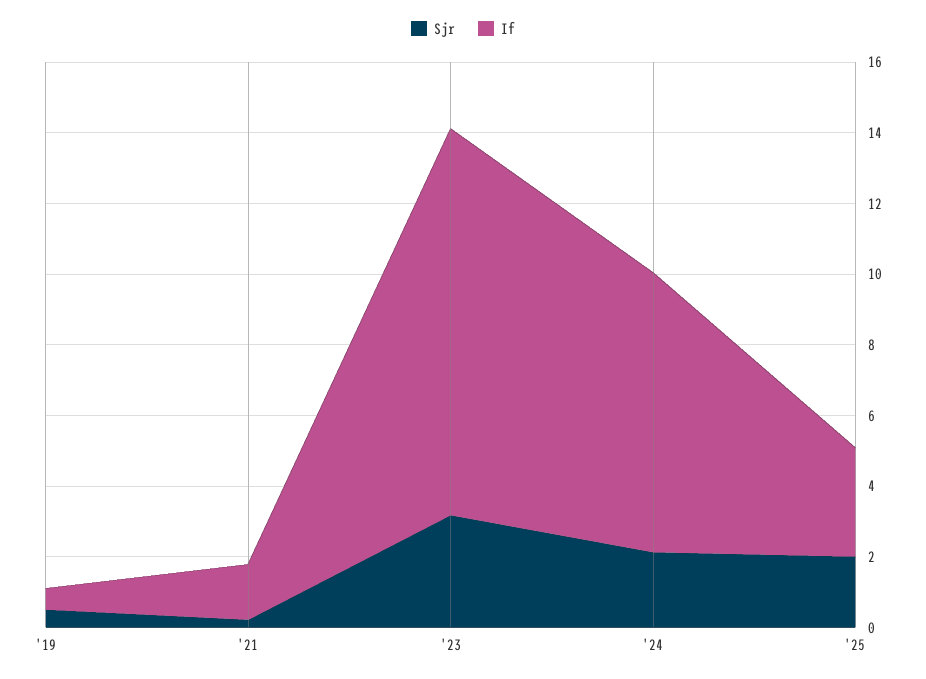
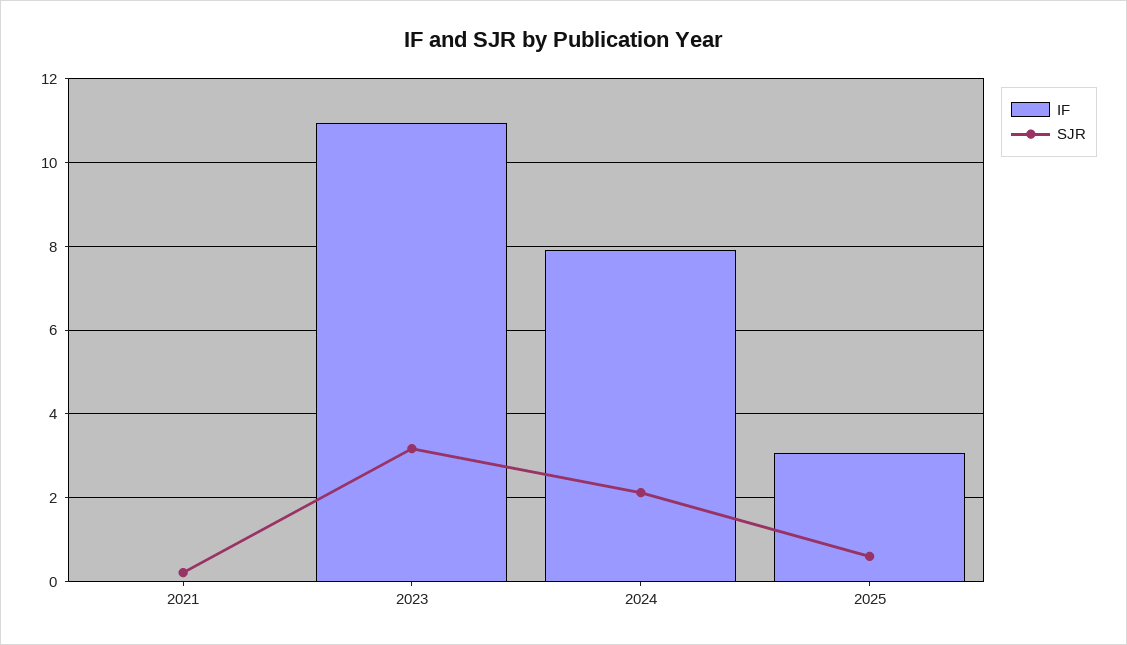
Sjr, '19: 0.5 -> none
If, '19: 0.5 -> none
If, '21: 1.5 -> 0
Sjr, '25: 2 -> 0.6

